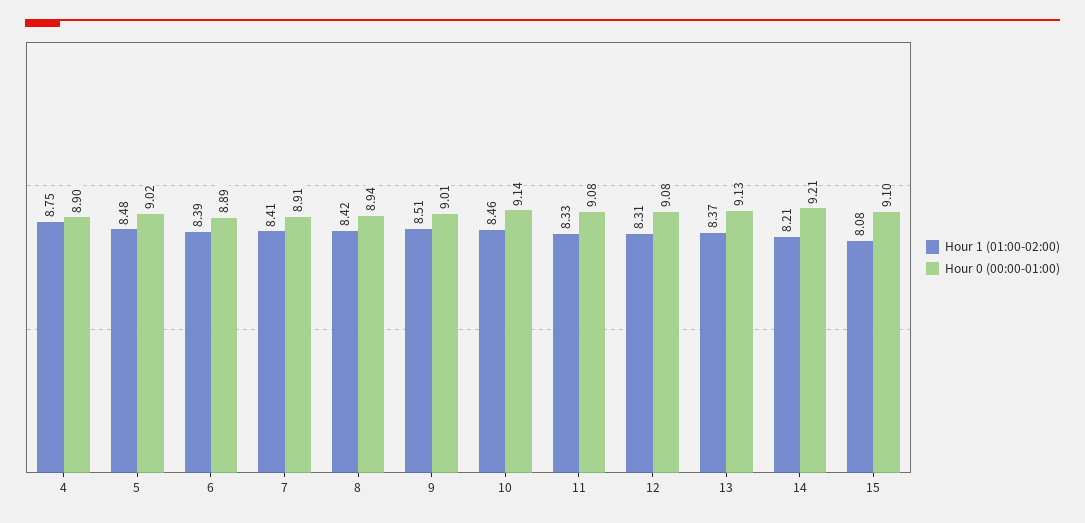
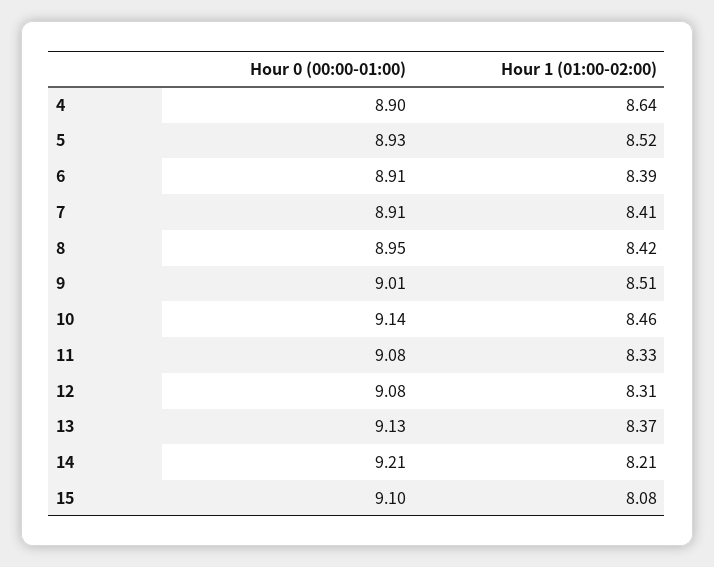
Hour 1 (01:00-02:00), 4: 8.75 -> 8.64
Hour 1 (01:00-02:00), 5: 8.48 -> 8.52
Hour 0 (00:00-01:00), 5: 9.02 -> 8.93
Hour 0 (00:00-01:00), 6: 8.89 -> 8.91
Hour 0 (00:00-01:00), 8: 8.94 -> 8.95

